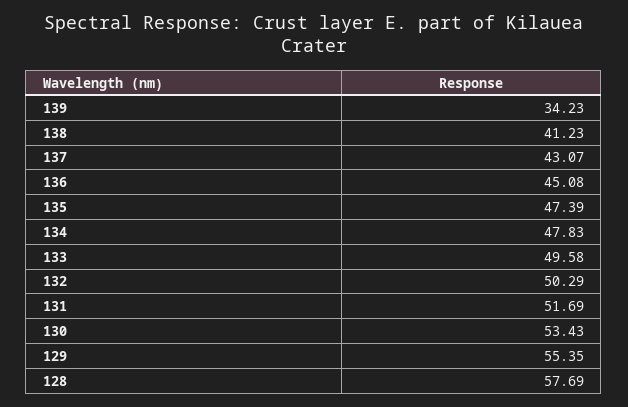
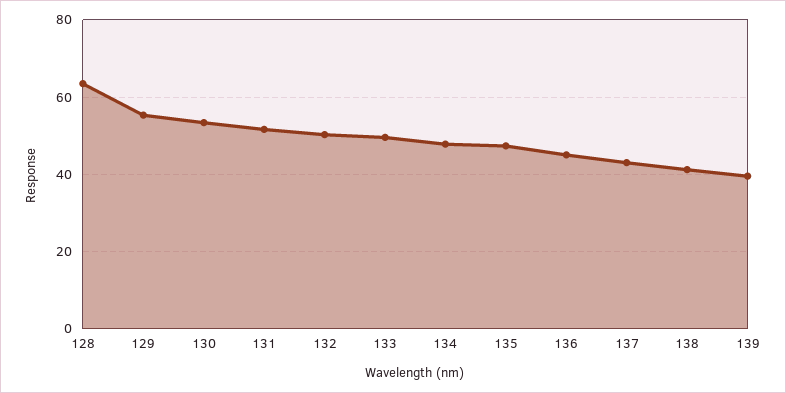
139: 34.23 -> 40
128: 57.69 -> 64

